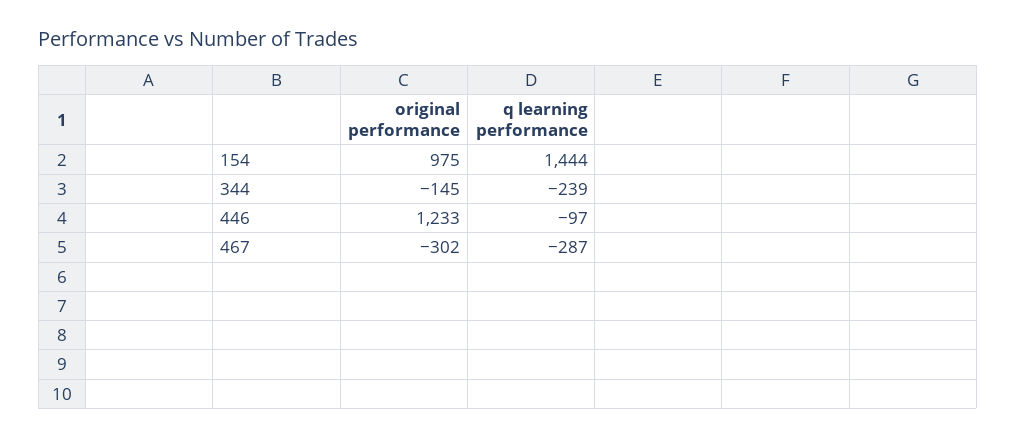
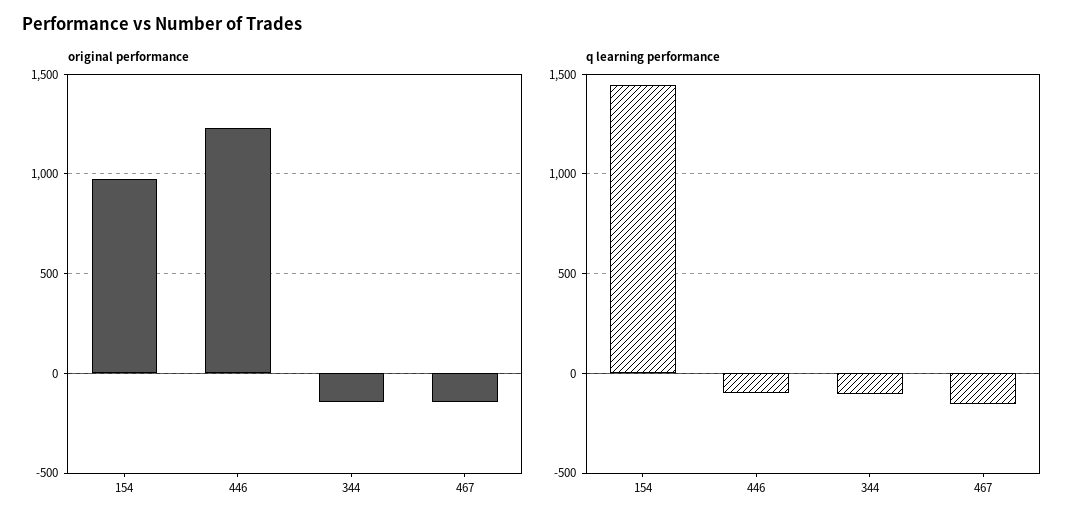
q learning performance, 344: -239 -> -100
original performance, 467: -302 -> -150
q learning performance, 467: -287 -> -150

